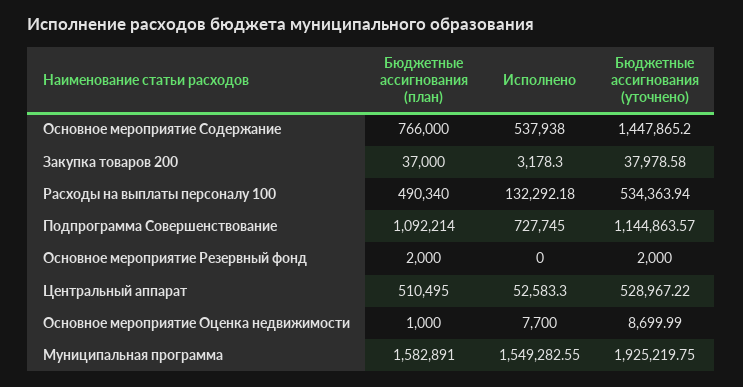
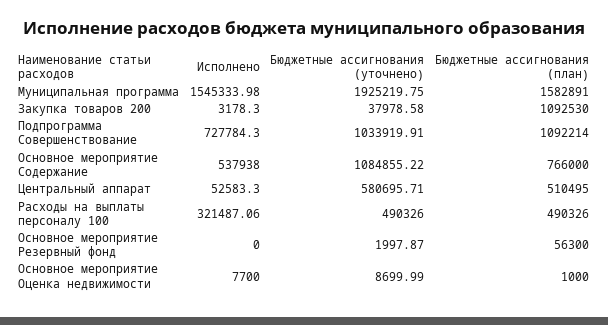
Бюджетные ассигнования (уточнено), Основное мероприятие Содержание: 1447865.2 -> 1084855.22
Бюджетные ассигнования (план), Закупка товаров 200: 37000 -> 1092530
Бюджетные ассигнования (план), Расходы на выплаты персоналу 100: 490340 -> 490326
Исполнено, Расходы на выплаты персоналу 100: 132292.18 -> 321487.06
Бюджетные ассигнования (уточнено), Расходы на выплаты персоналу 100: 534363.94 -> 490326
Исполнено, Подпрограмма Совершенствование: 727745 -> 727784.3
Бюджетные ассигнования (уточнено), Подпрограмма Совершенствование: 1144863.57 -> 1033919.91
Бюджетные ассигнования (план), Основное мероприятие Резервный фонд: 2000 -> 56300
Бюджетные ассигнования (уточнено), Основное мероприятие Резервный фонд: 2000 -> 1997.87
Бюджетные ассигнования (уточнено), Центральный аппарат: 528967.22 -> 580695.71
Исполнено, Муниципальная программа: 1549282.55 -> 1545333.98

